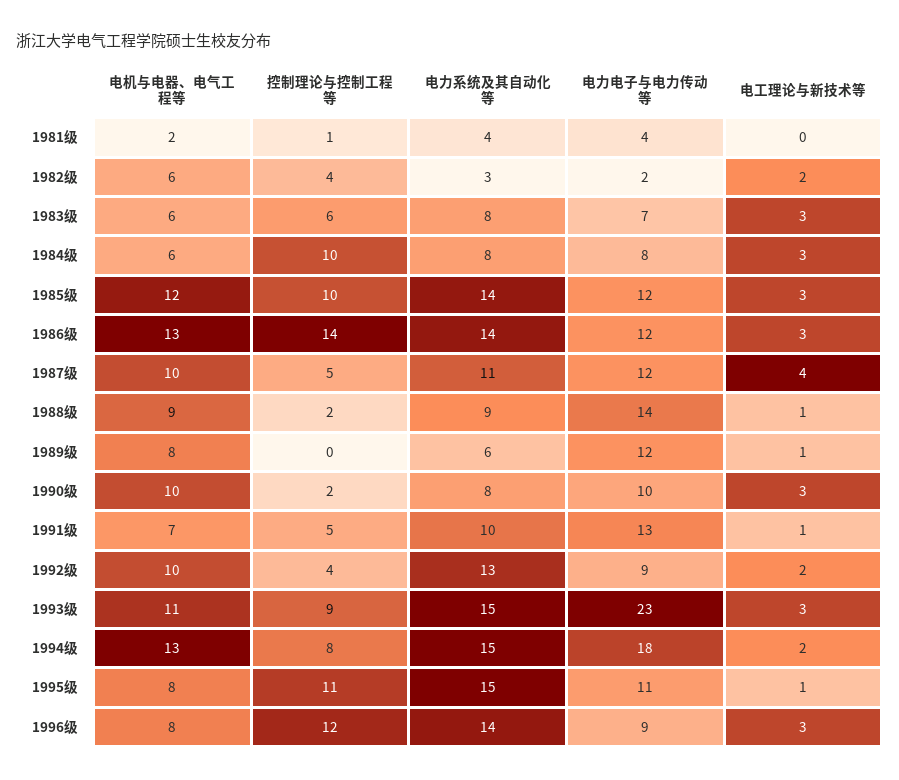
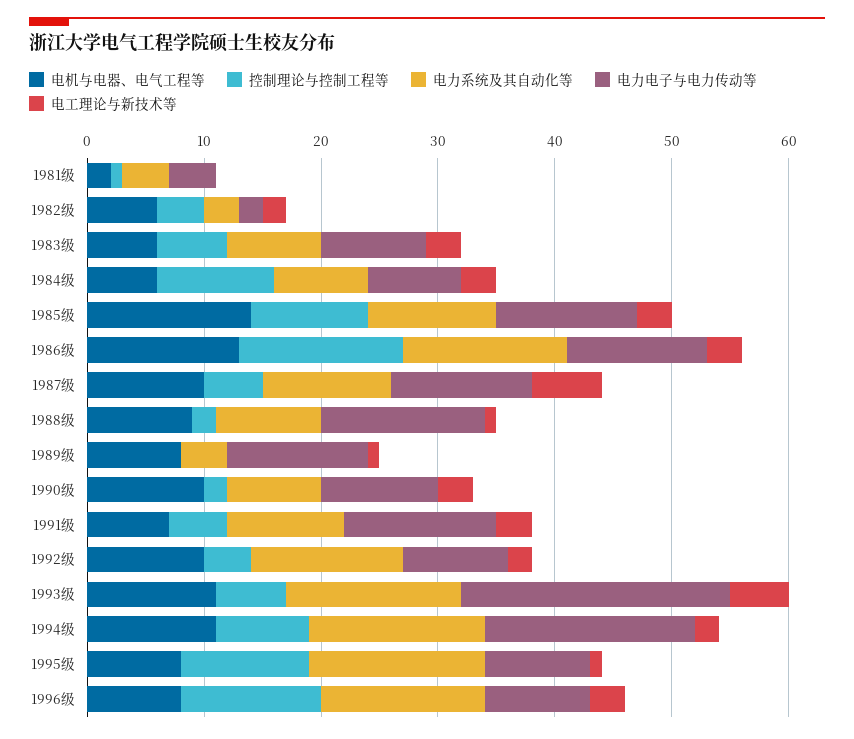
电力电子与电力传动等, 1983级: 7 -> 9
电机与电器、电气工程等, 1985级: 12 -> 14
电力系统及其自动化等, 1985级: 14 -> 11
电工理论与新技术等, 1987级: 4 -> 6
电力系统及其自动化等, 1989级: 6 -> 4
电工理论与新技术等, 1991级: 1 -> 3
控制理论与控制工程等, 1993级: 9 -> 6
电工理论与新技术等, 1993级: 3 -> 5
电机与电器、电气工程等, 1994级: 13 -> 11
电力电子与电力传动等, 1995级: 11 -> 9

